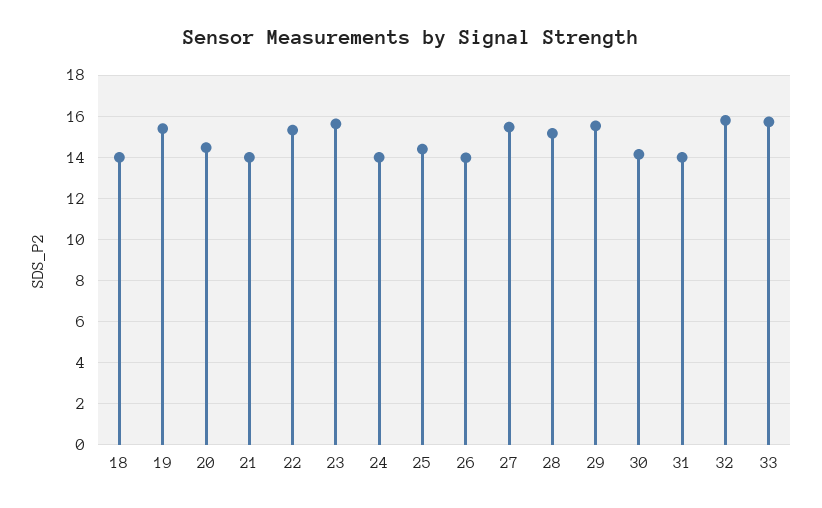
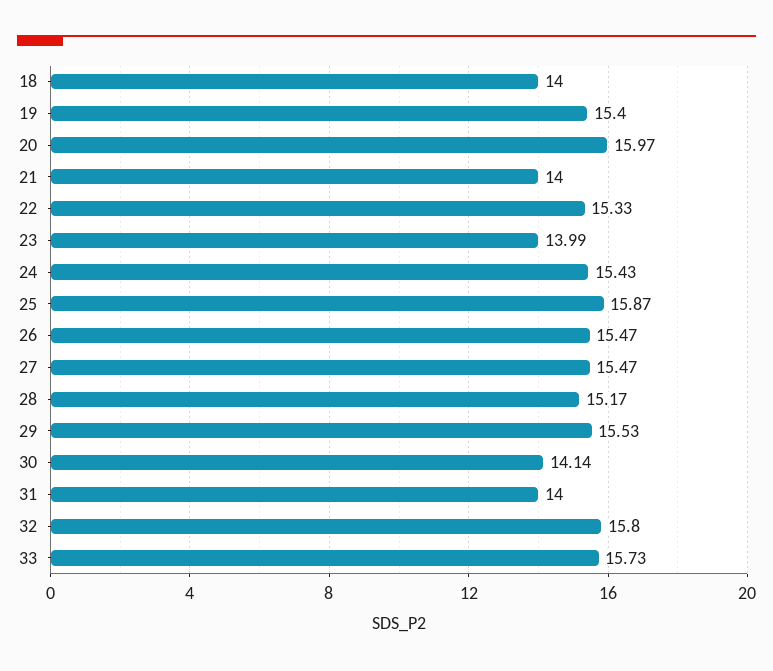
20: 14.5 -> 15.97
23: 15.5 -> 13.99
24: 14 -> 15.43
25: 14.5 -> 15.87
26: 14 -> 15.47

